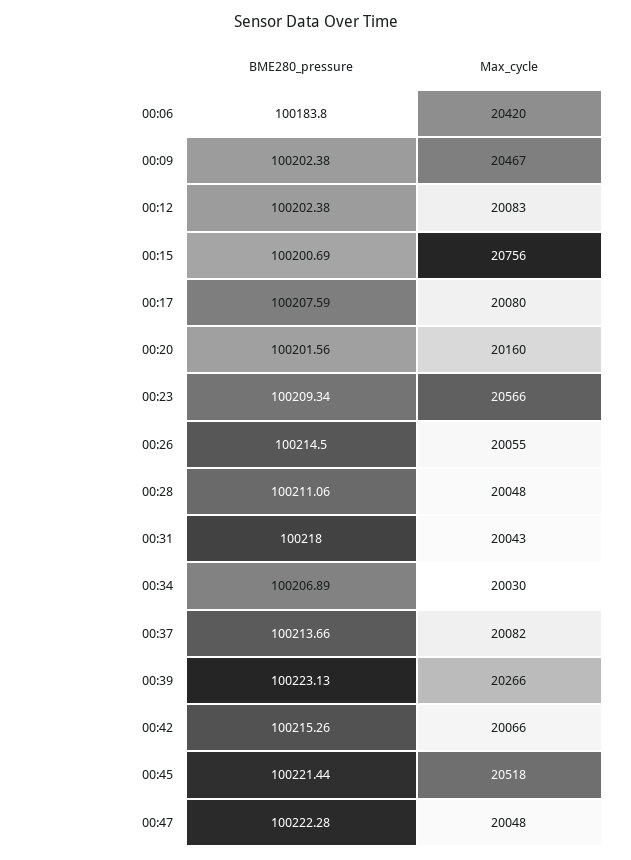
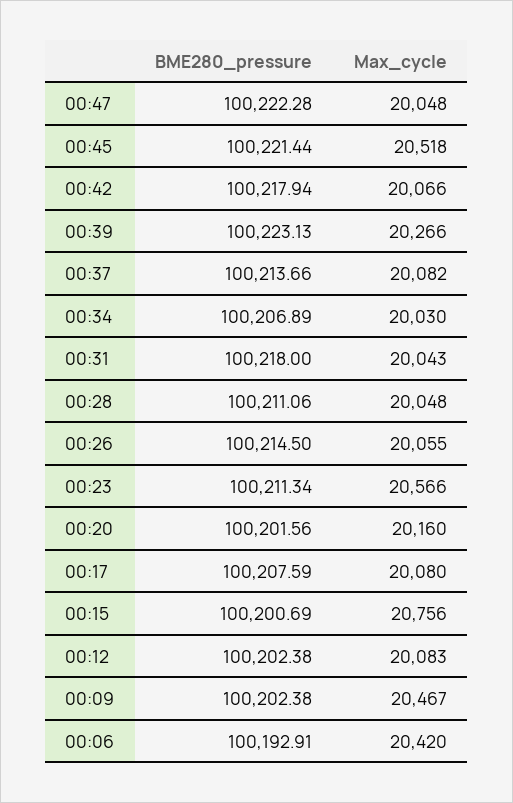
BME280_pressure, 00:06: 100183.8 -> 100192.91
BME280_pressure, 00:23: 100209.34 -> 100211.34
BME280_pressure, 00:42: 100215.26 -> 100217.94

